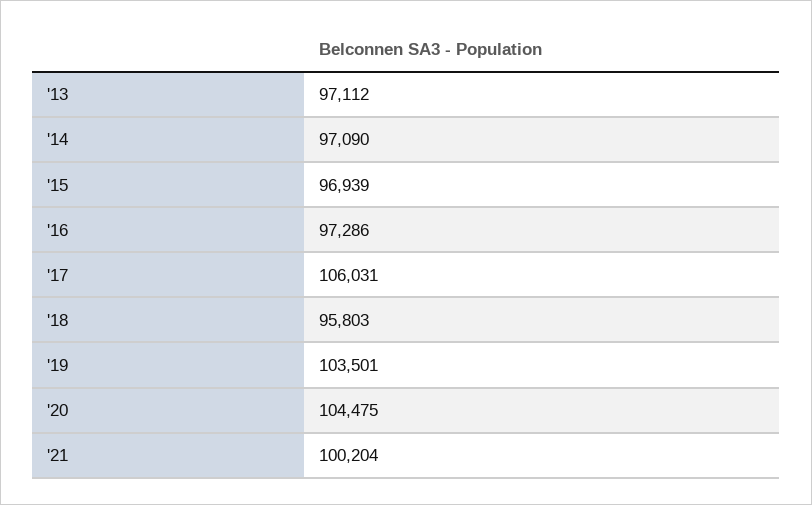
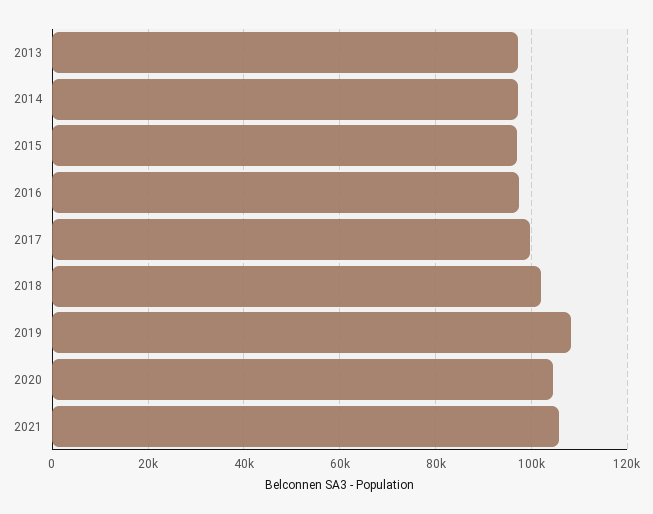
'17: 106031 -> 100000
'18: 95803 -> 102000
'19: 103501 -> 108000
'21: 100204 -> 106000

